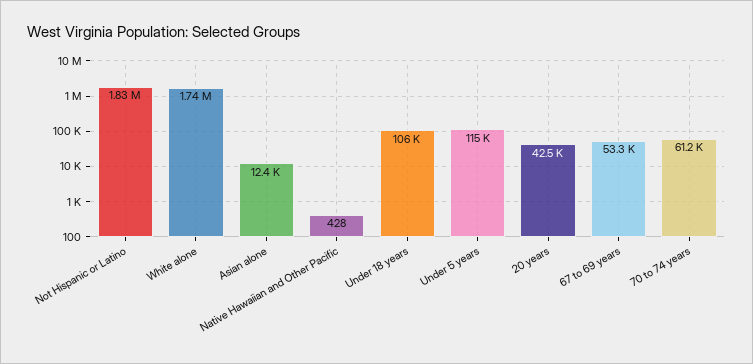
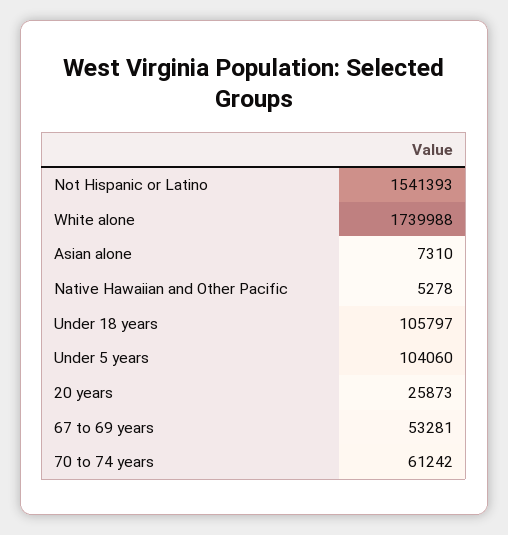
Not Hispanic or Latino: 1830000 -> 1541393
Asian alone: 12400 -> 7310
Native Hawaiian and Other Pacific: 428 -> 5278
Under 5 years: 115000 -> 104060
20 years: 42500 -> 25873

